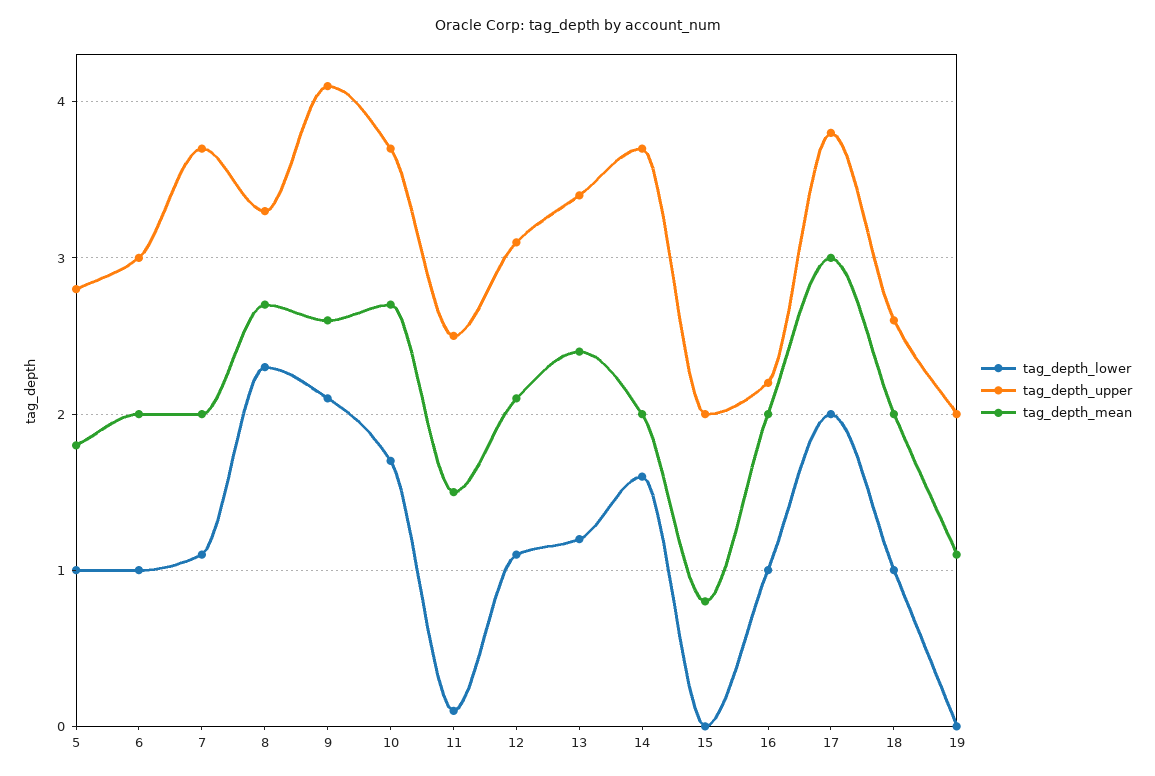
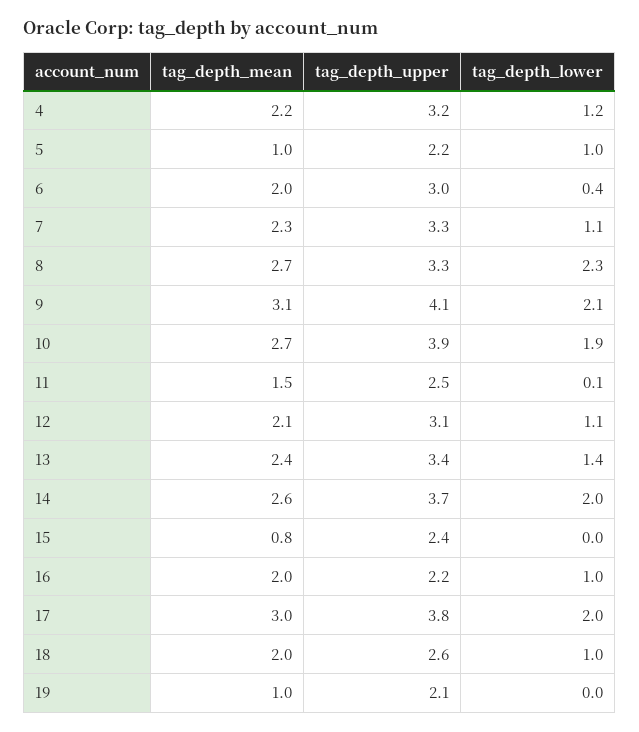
tag_depth_upper, 5: 2.8 -> 2.2
tag_depth_mean, 5: 1.8 -> 1
tag_depth_lower, 6: 1 -> 0.4
tag_depth_upper, 7: 3.7 -> 3.3
tag_depth_mean, 7: 2 -> 2.3
tag_depth_mean, 9: 2.6 -> 3.1
tag_depth_lower, 10: 1.7 -> 1.9
tag_depth_upper, 10: 3.7 -> 3.9
tag_depth_lower, 13: 1.2 -> 1.4
tag_depth_lower, 14: 1.6 -> 2
tag_depth_mean, 14: 2 -> 2.6
tag_depth_upper, 15: 2 -> 2.4
tag_depth_upper, 19: 2 -> 2.1
tag_depth_mean, 19: 1.1 -> 1
tag_depth_mean, 4: none -> 2.2
tag_depth_upper, 4: none -> 3.2
tag_depth_lower, 4: none -> 1.2

